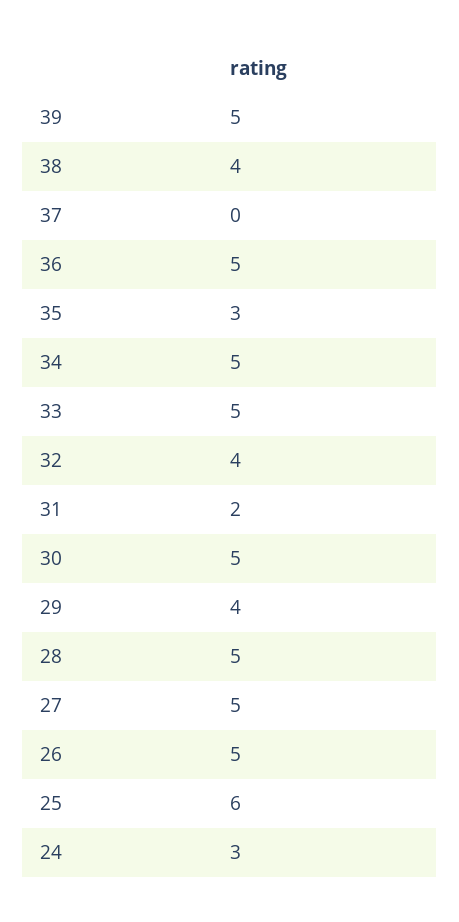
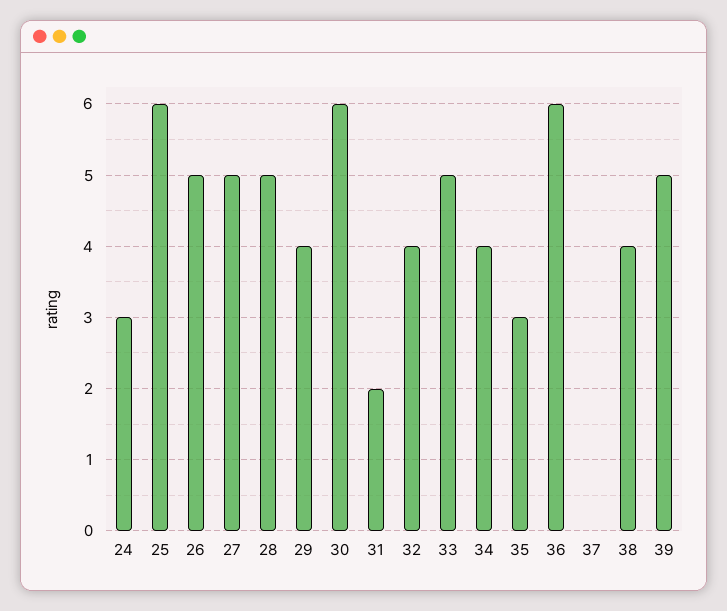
36: 5 -> 6
34: 5 -> 4
30: 5 -> 6

